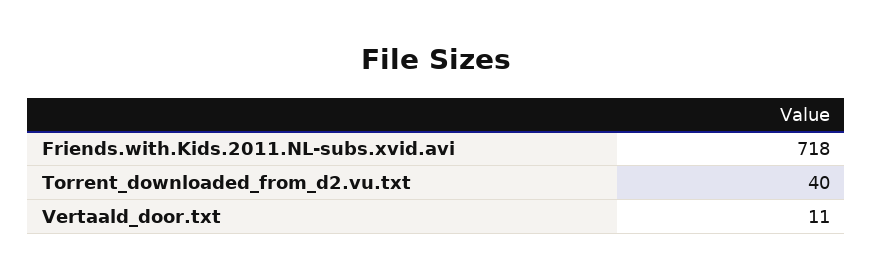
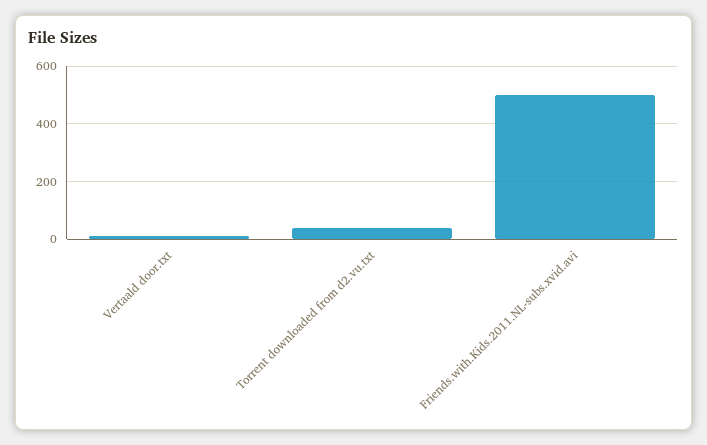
Friends.with.Kids.2011.NL-subs.xvid.avi: 718 -> 500

